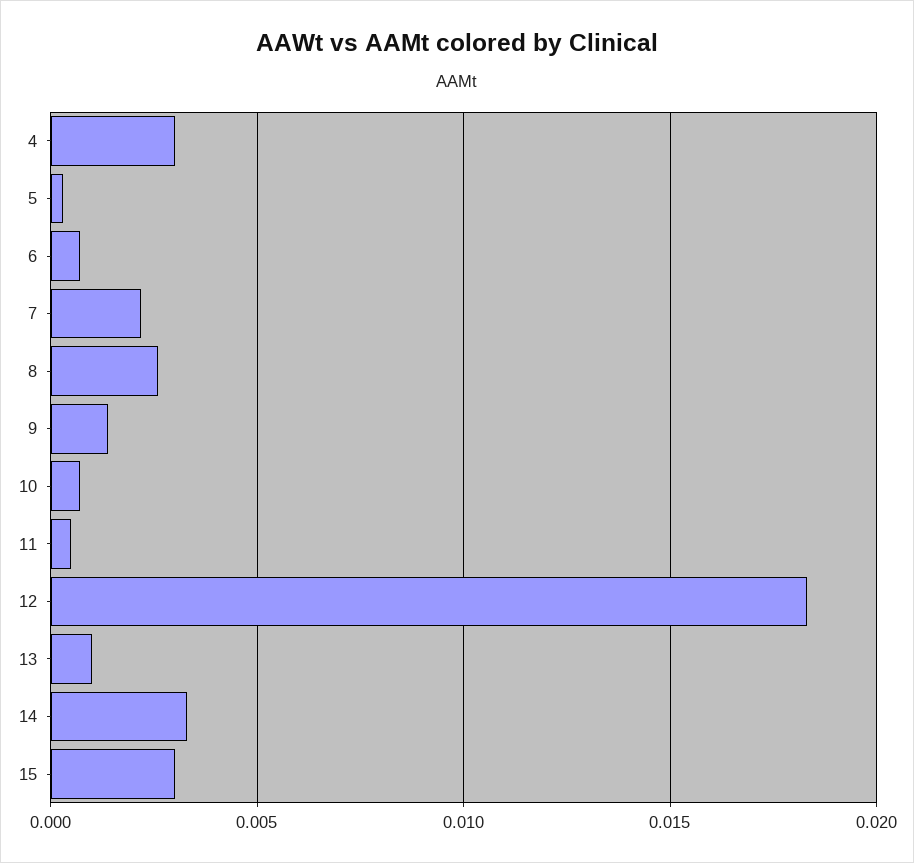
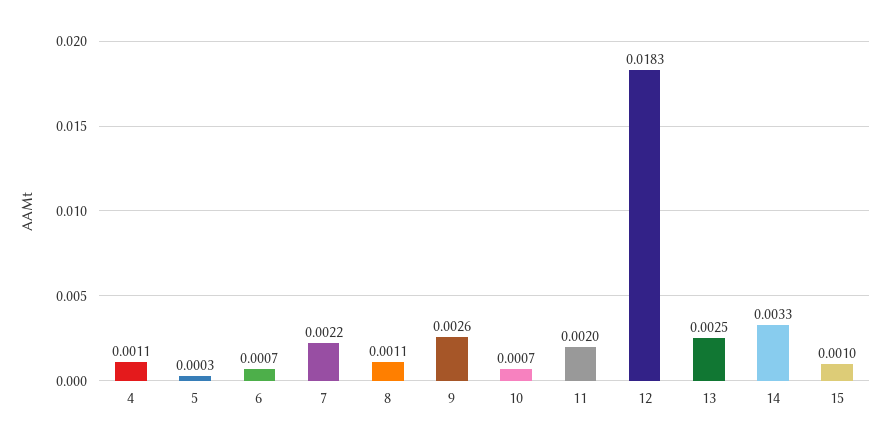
4: 0.003 -> 0.0011
8: 0.0025 -> 0.0011
9: 0.0015 -> 0.0026
11: 0.0005 -> 0.002
13: 0.001 -> 0.0025
15: 0.003 -> 0.001

